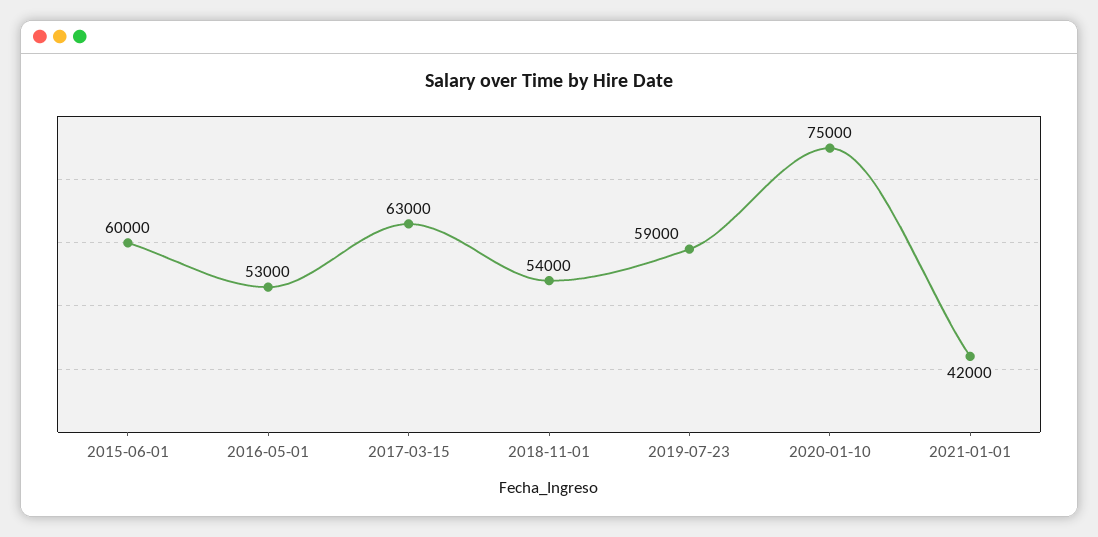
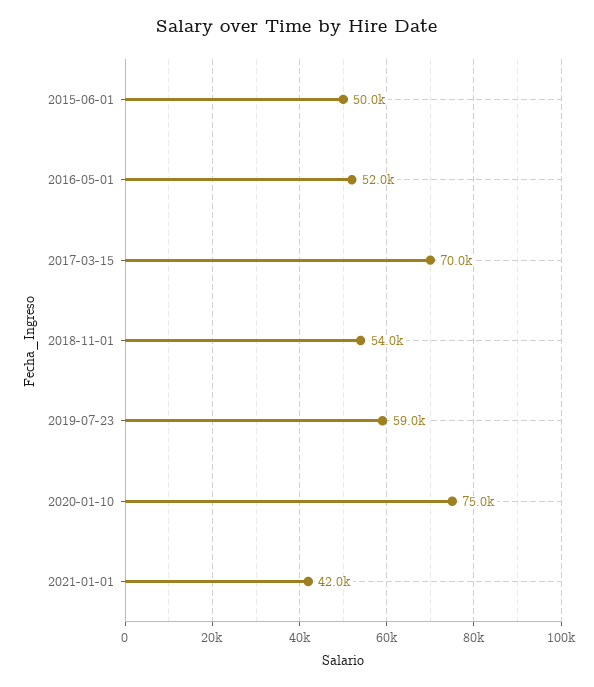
2015-06-01: 60000 -> 50000
2016-05-01: 53000 -> 52000
2017-03-15: 63000 -> 70000

